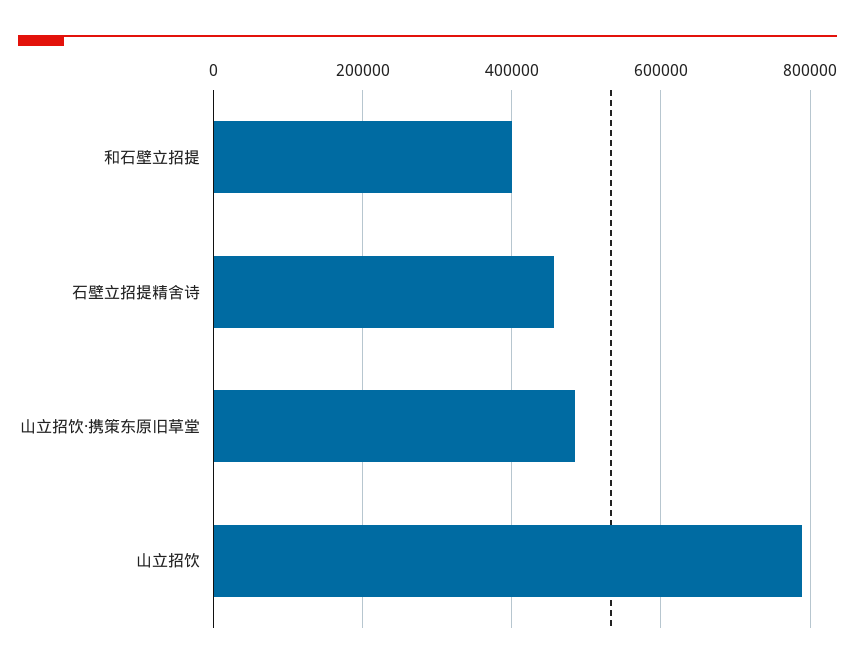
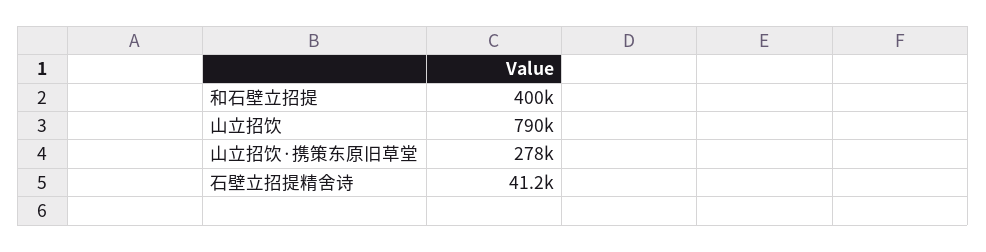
石壁立招提精舍诗: 460000 -> 41200
山立招饮·携策东原旧草堂: 480000 -> 278000

